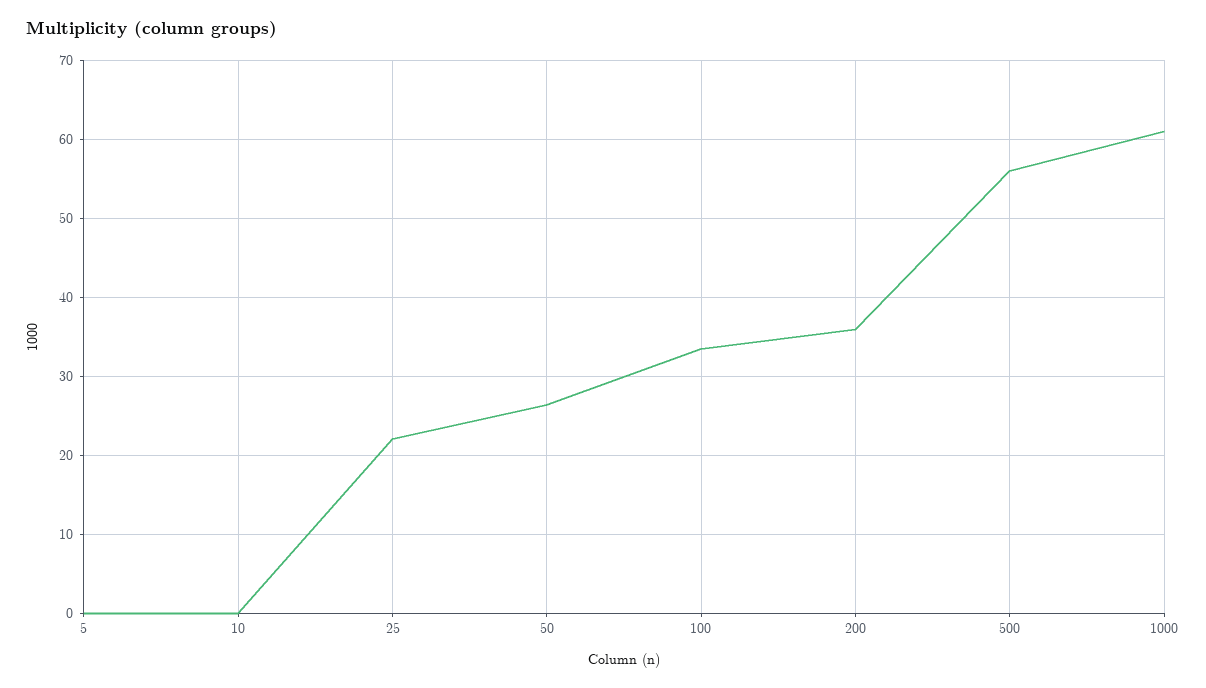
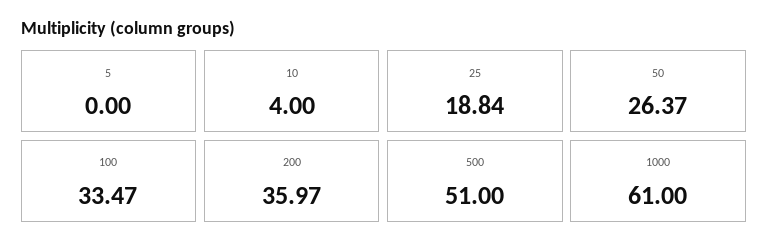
10: 0 -> 4
25: 22 -> 18.84
500: 56 -> 51

